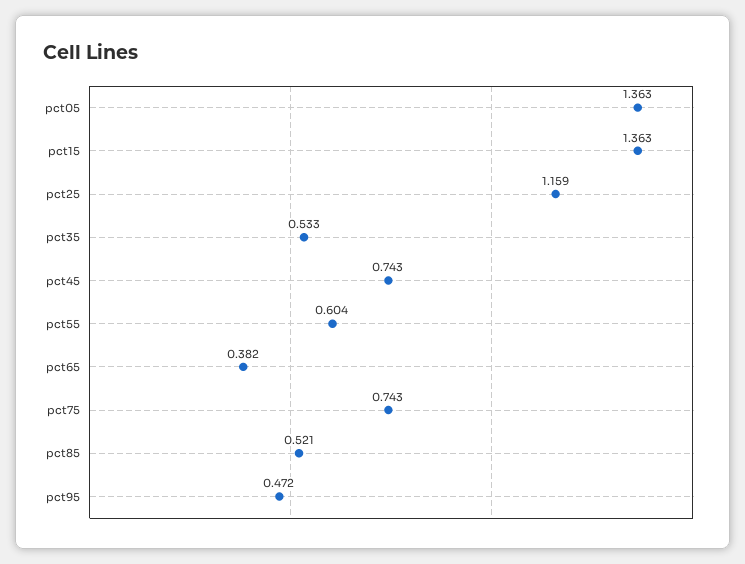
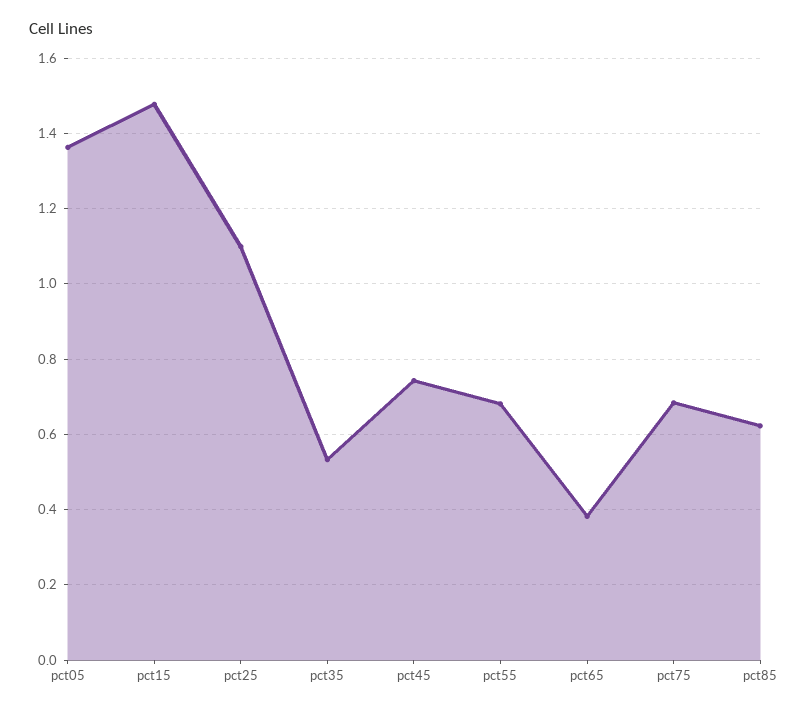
pct15: 1.363 -> 1.48
pct25: 1.159 -> 1.1
pct55: 0.604 -> 0.68
pct75: 0.743 -> 0.68
pct85: 0.521 -> 0.62
pct95: 0.472 -> none

